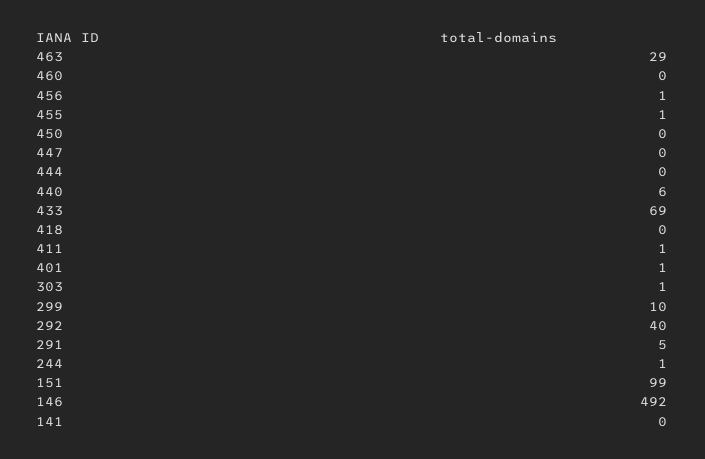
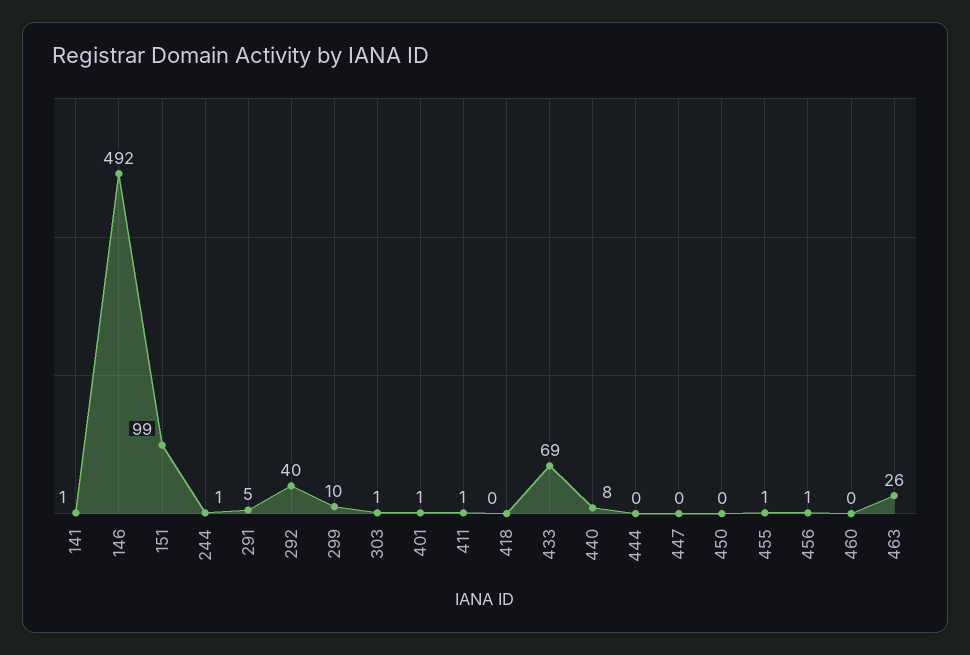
463: 29 -> 26
440: 6 -> 8
141: 0 -> 1

